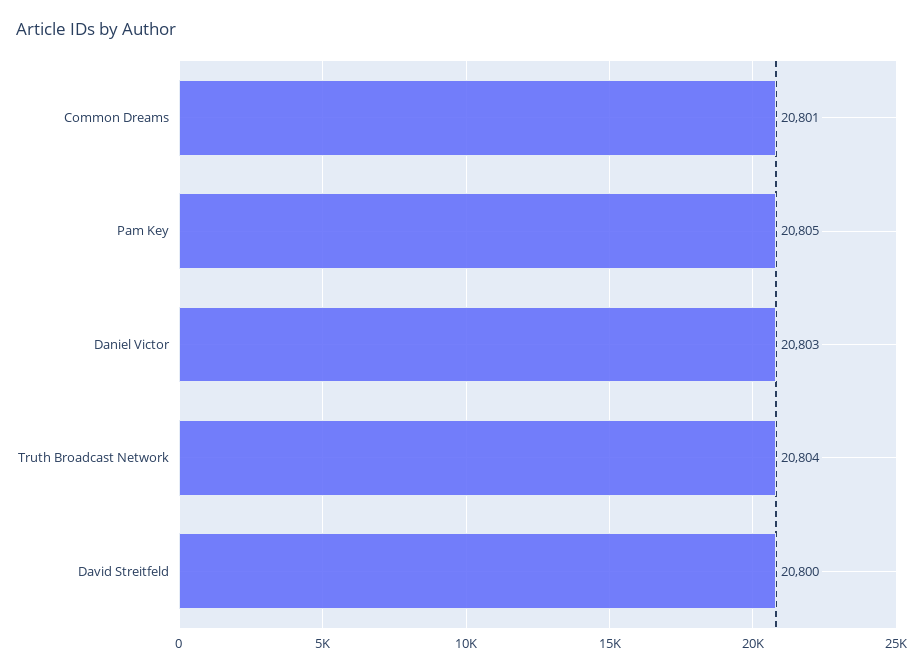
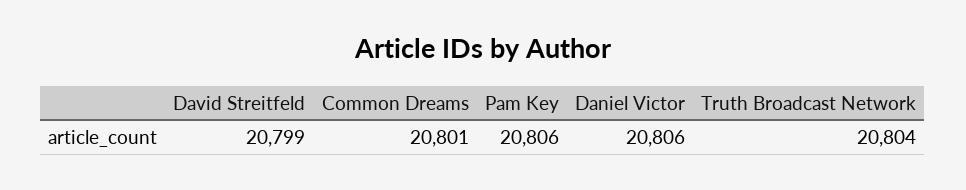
Pam Key: 20805 -> 20806
Daniel Victor: 20803 -> 20806
David Streitfeld: 20800 -> 20799

